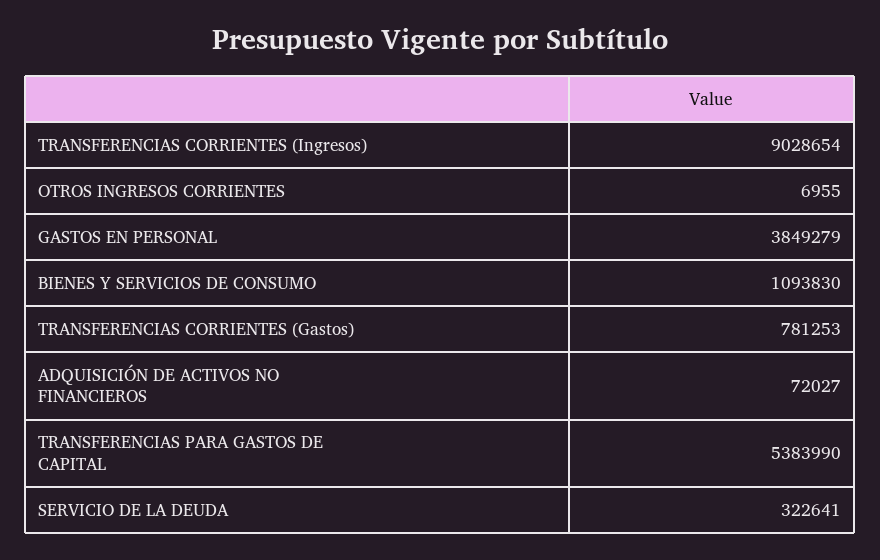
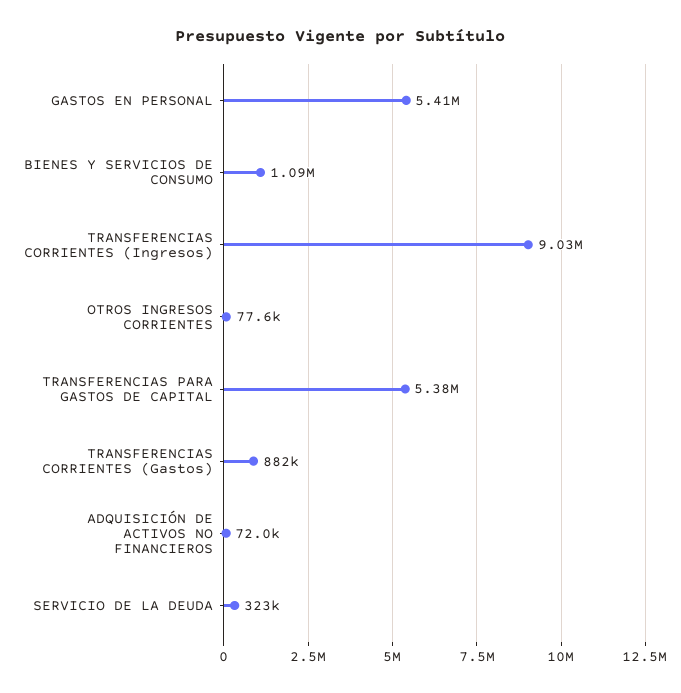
OTROS INGRESOS CORRIENTES: 6955 -> 77600
GASTOS EN PERSONAL: 3849279 -> 5410000
TRANSFERENCIAS CORRIENTES (Gastos): 781253 -> 882000

